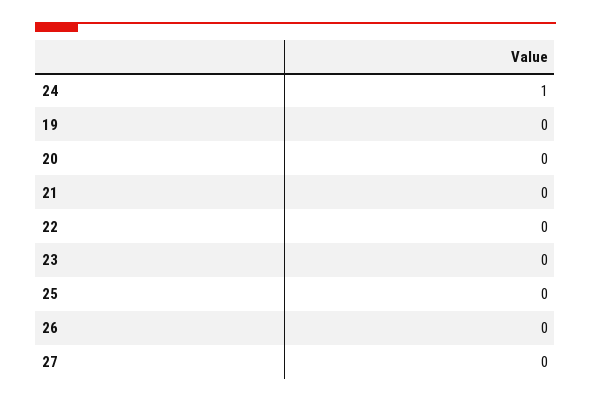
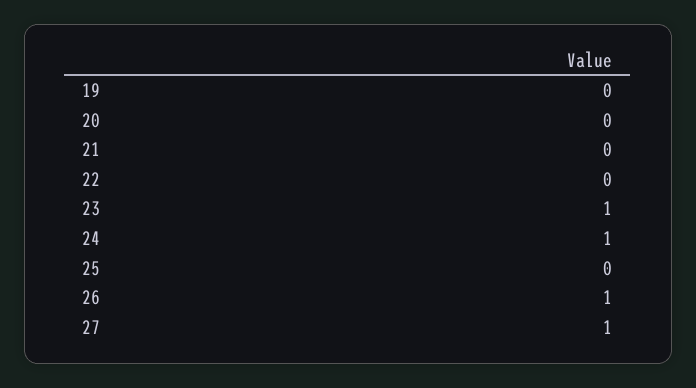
23: 0 -> 1
26: 0 -> 1
27: 0 -> 1

